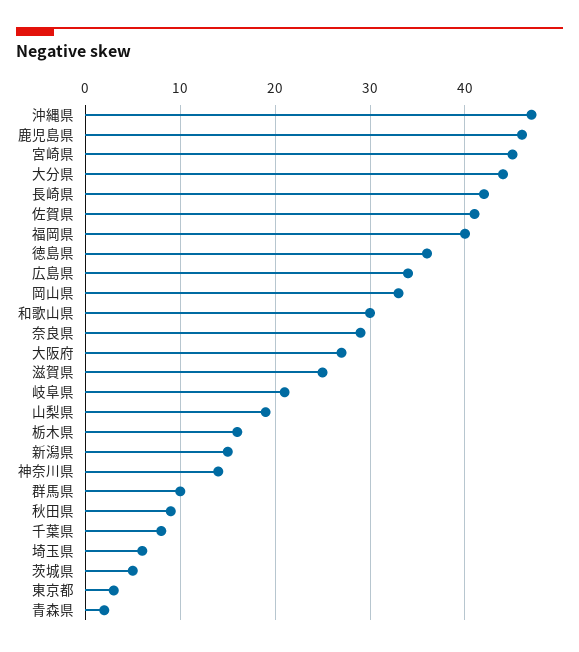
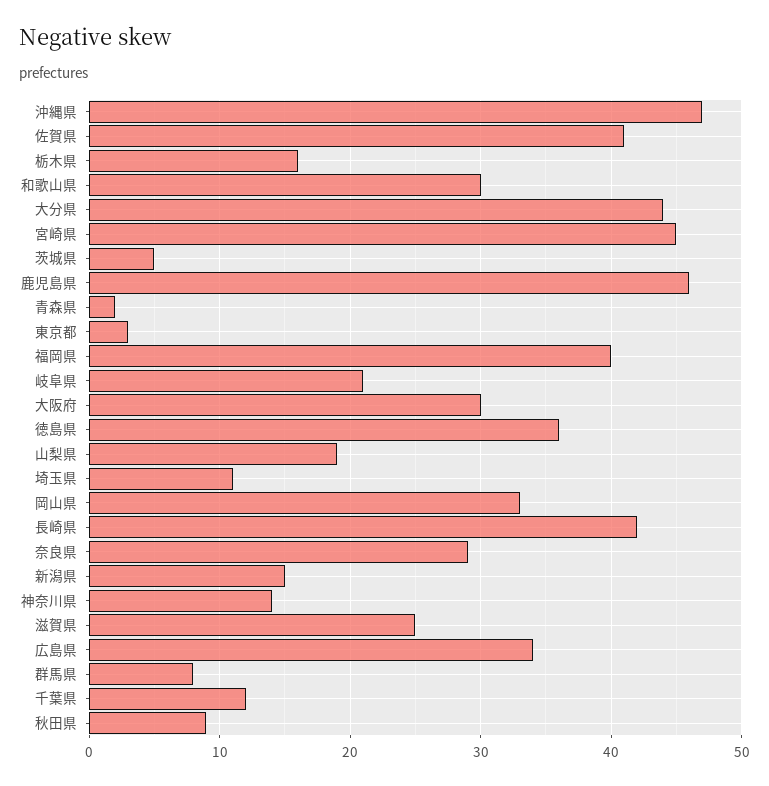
大阪府: 27 -> 30
群馬県: 10 -> 8
千葉県: 8 -> 12
埼玉県: 6 -> 11

